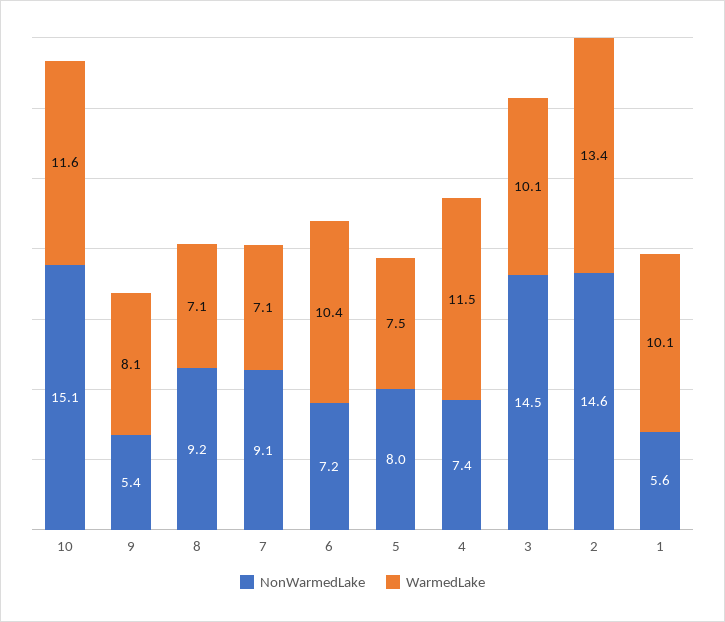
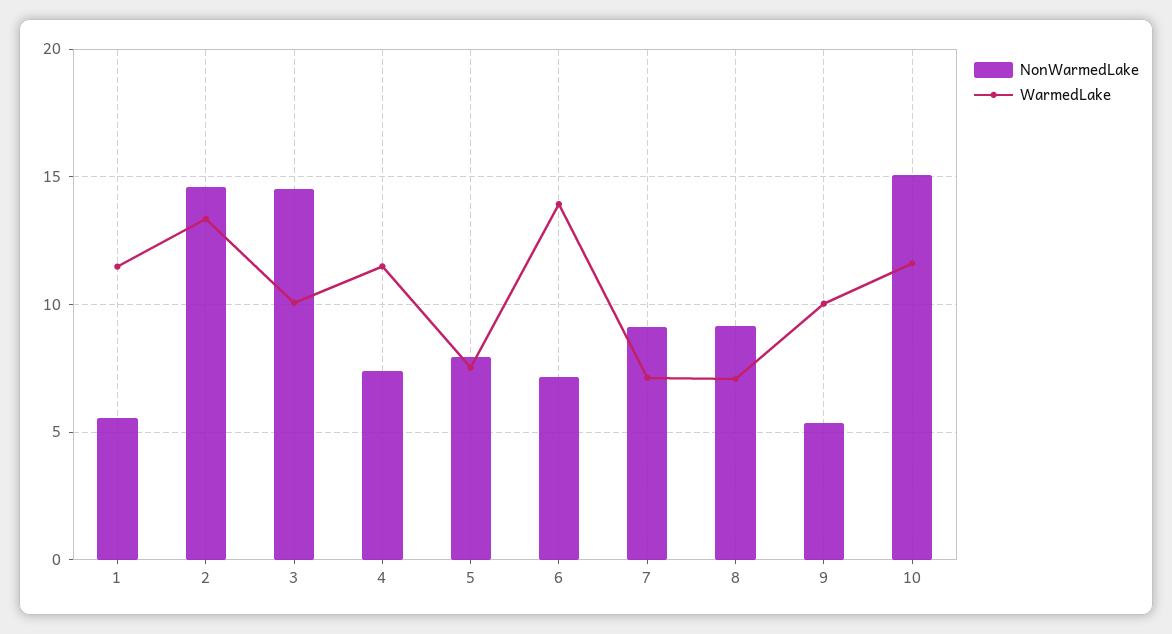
WarmedLake, 9: 8.1 -> 10
WarmedLake, 6: 10.4 -> 14
WarmedLake, 1: 10.1 -> 11.5

